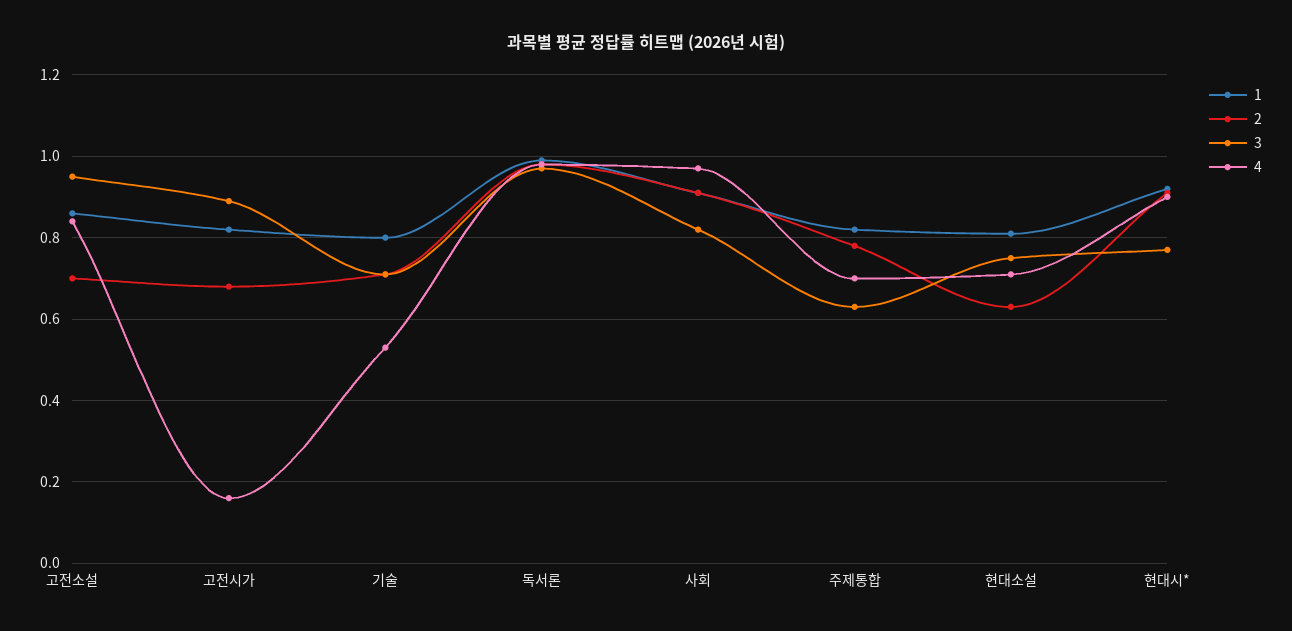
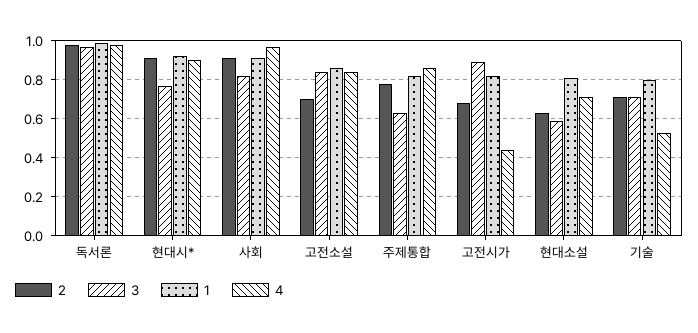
3, 고전소설: 0.95 -> 0.85
4, 고전시가: 0.15 -> 0.45
4, 주제통합: 0.7 -> 0.85
3, 현대소설: 0.75 -> 0.6

